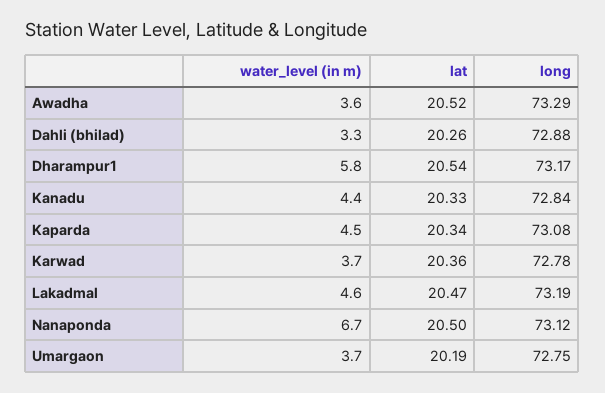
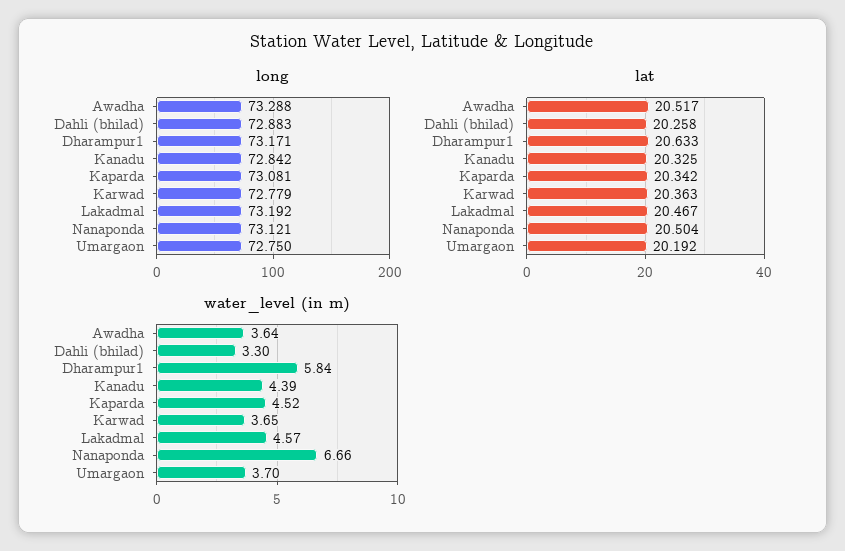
lat, Dharampur1: 20.54 -> 20.633

